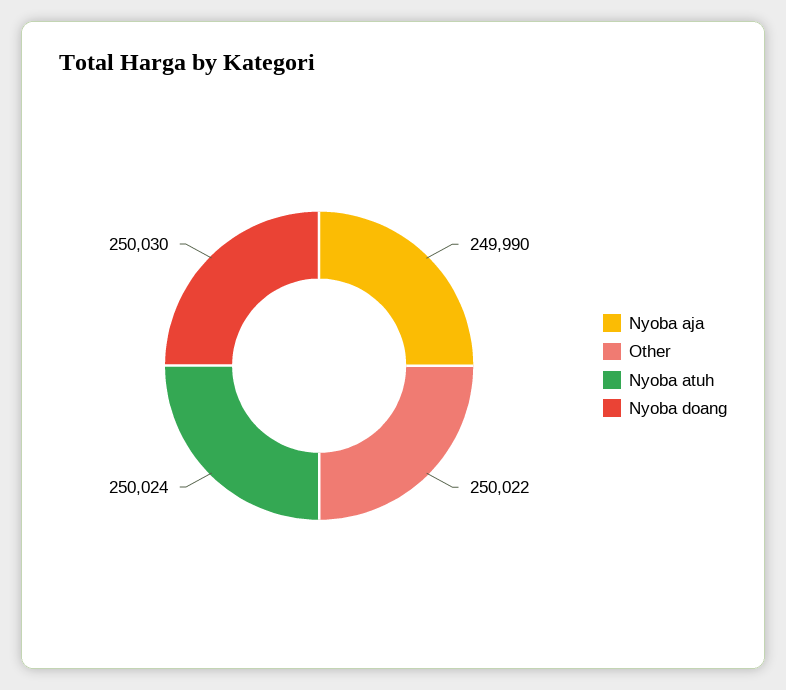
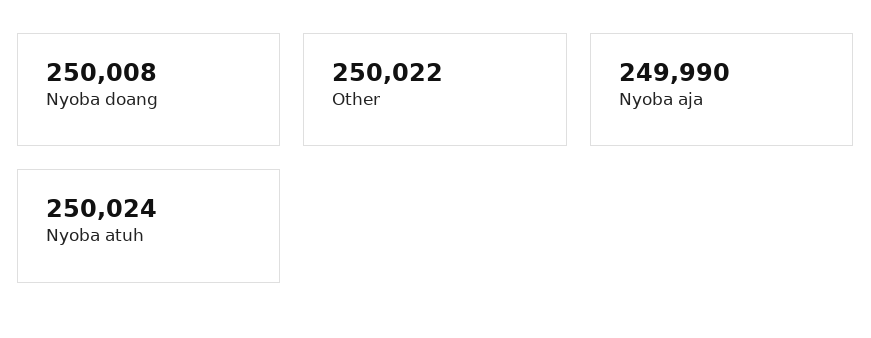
Nyoba doang: 250030 -> 250008

